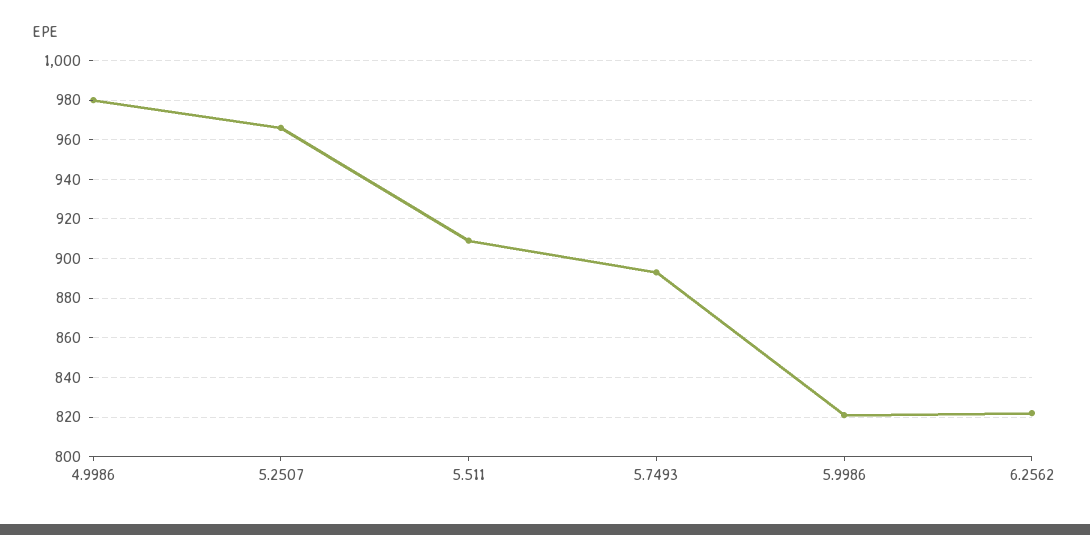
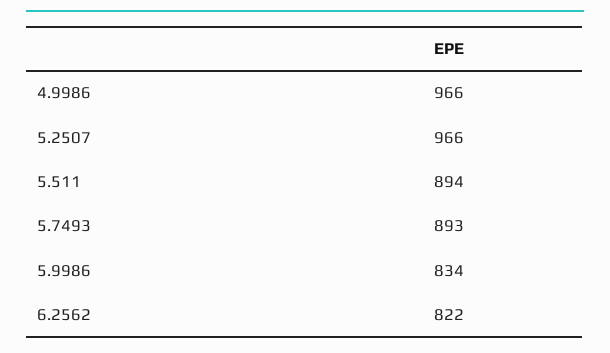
4.9986: 980 -> 966
5.511: 910 -> 894
5.9986: 820 -> 834

